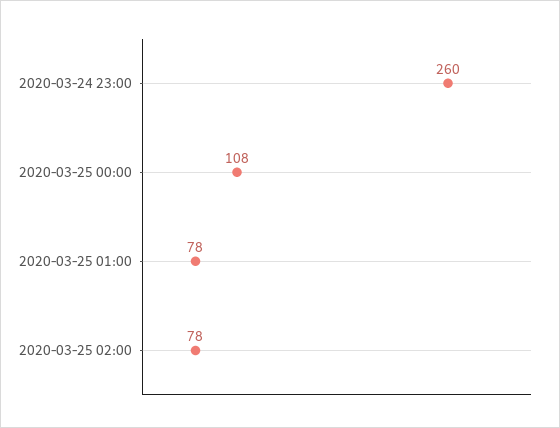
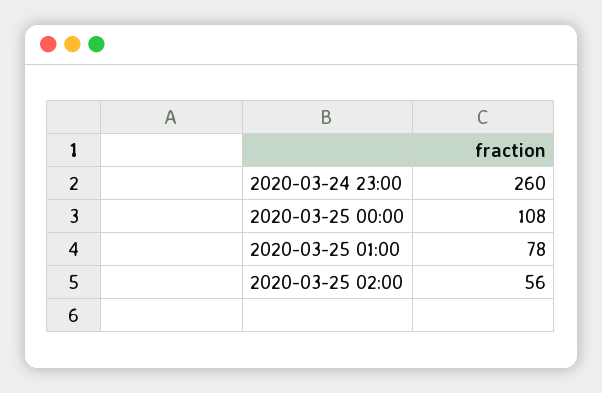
2020-03-25 02:00: 78 -> 56

